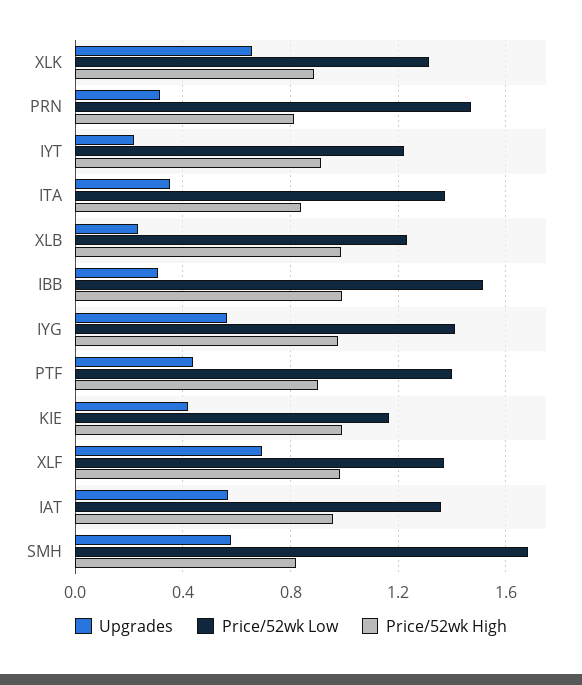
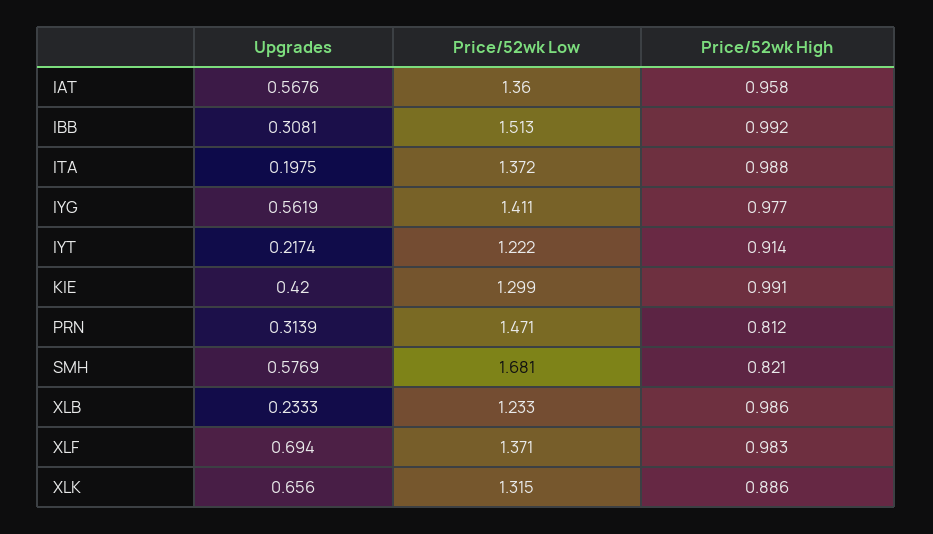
Upgrades, ITA: 0.35 -> 0.1975
Price/52wk High, ITA: 0.85 -> 0.988
Upgrades, PTF: 0.45 -> none
Price/52wk Low, PTF: 1.4 -> none
Price/52wk High, PTF: 0.9 -> none
Price/52wk Low, KIE: 1.15 -> 1.299

